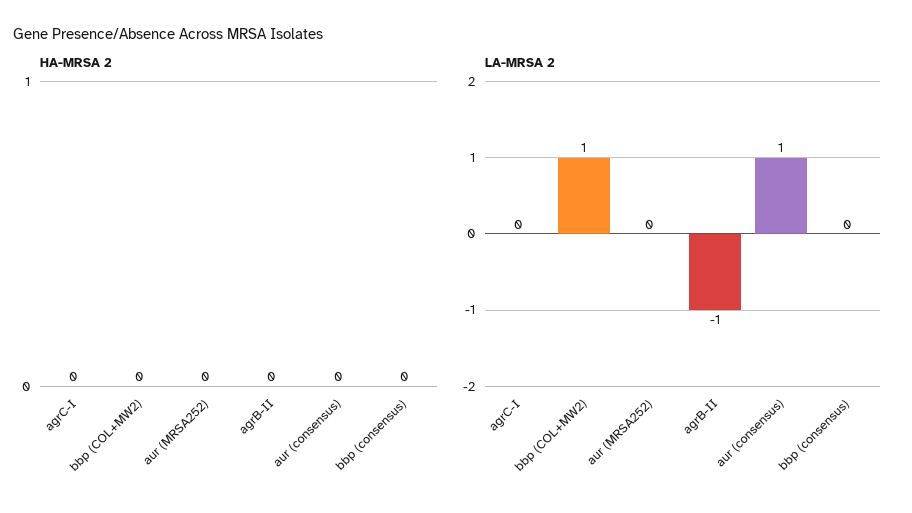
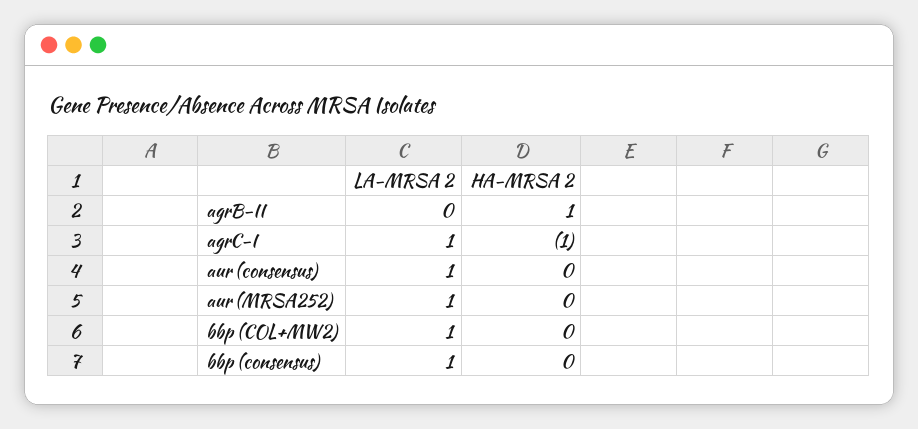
HA-MRSA 2, agrC-I: 0 -> -1
HA-MRSA 2, agrB-II: 0 -> 1
LA-MRSA 2, agrC-I: 0 -> 1
LA-MRSA 2, aur (MRSA252): 0 -> 1
LA-MRSA 2, agrB-II: -1 -> 0
LA-MRSA 2, bbp (consensus): 0 -> 1

